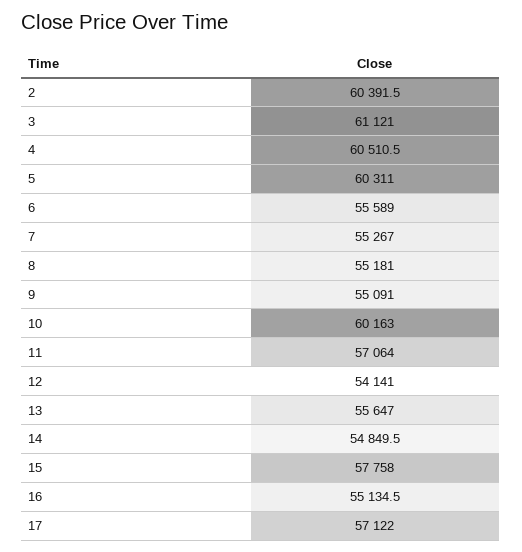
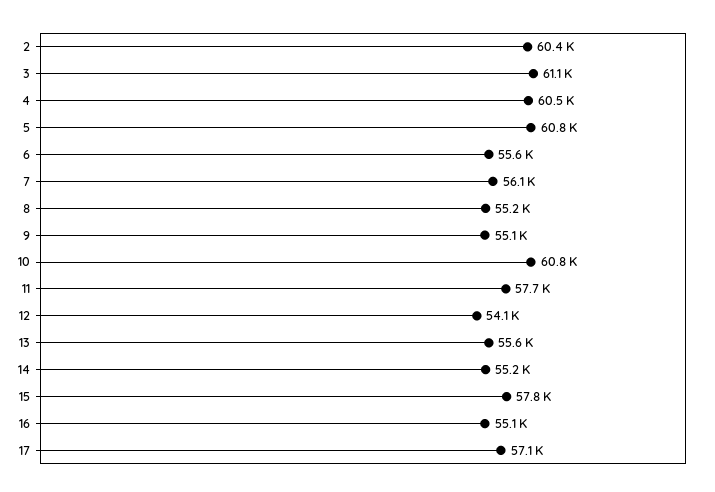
5: 60311 -> 60800
7: 55267 -> 56100
10: 60163 -> 60800
11: 57064 -> 57700
14: 54849.5 -> 55200

